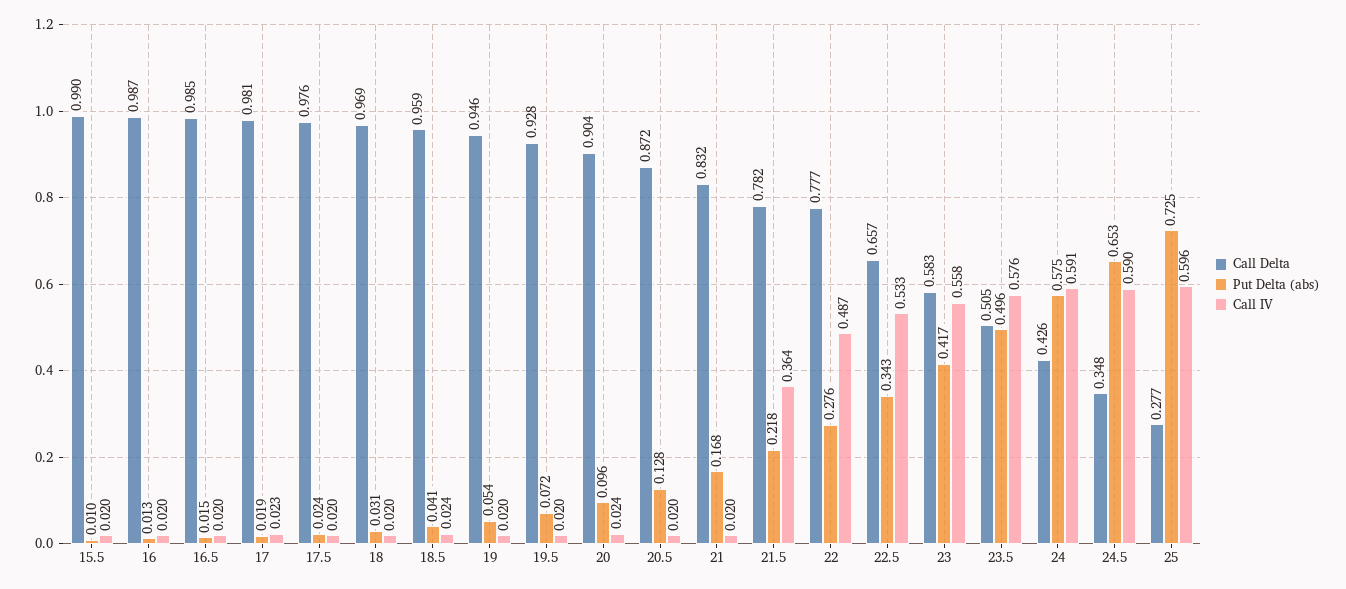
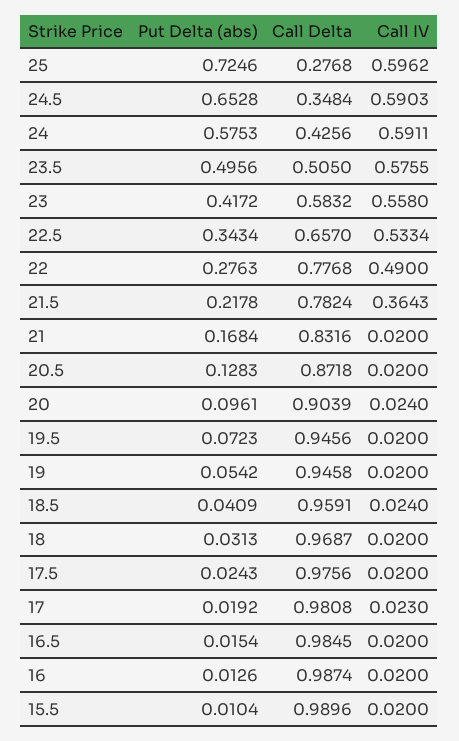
Call Delta, 19.5: 0.928 -> 0.9456
Call IV, 22: 0.487 -> 0.49

